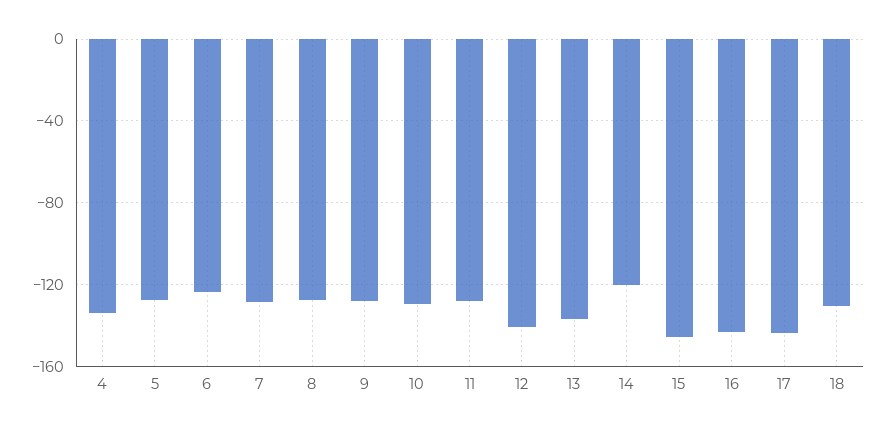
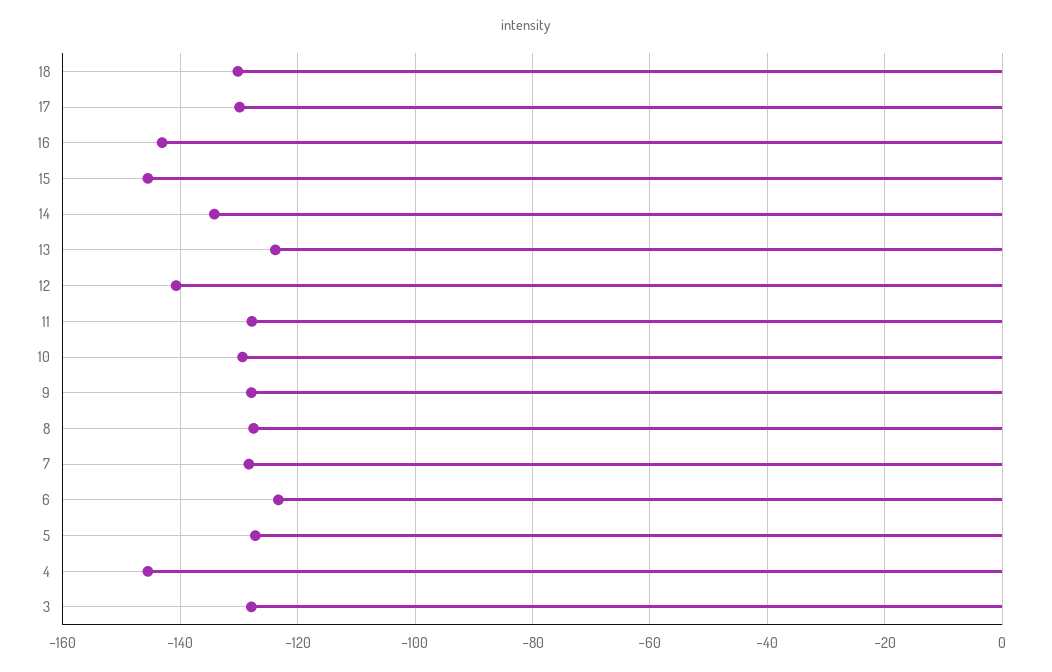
4: -135 -> -146
13: -135 -> -124
14: -120 -> -134
17: -145 -> -130
3: none -> -128

